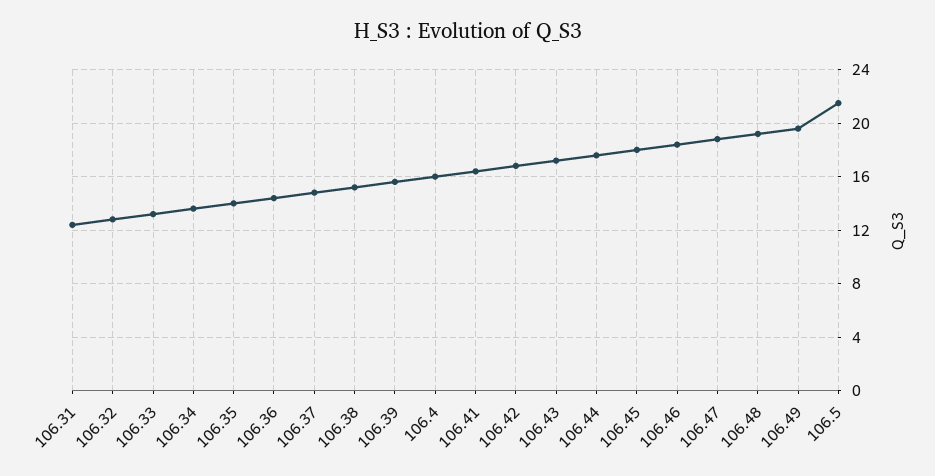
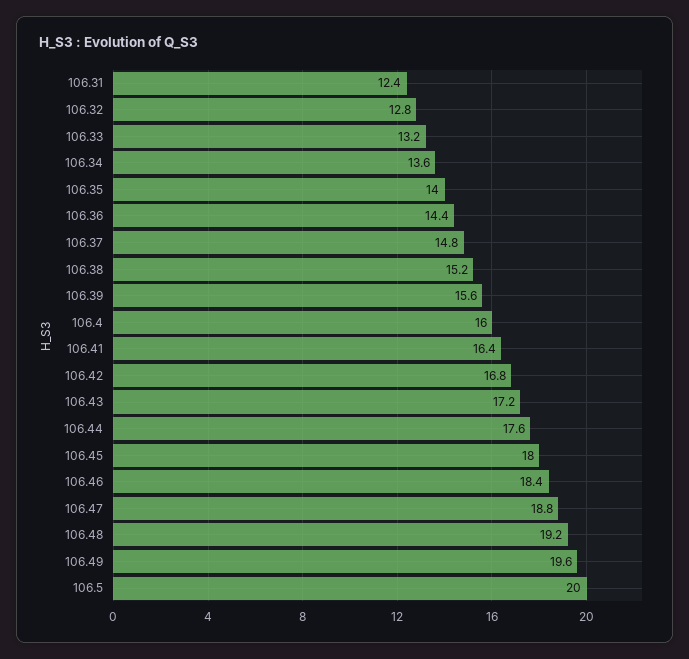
106.5: 21.5 -> 20

